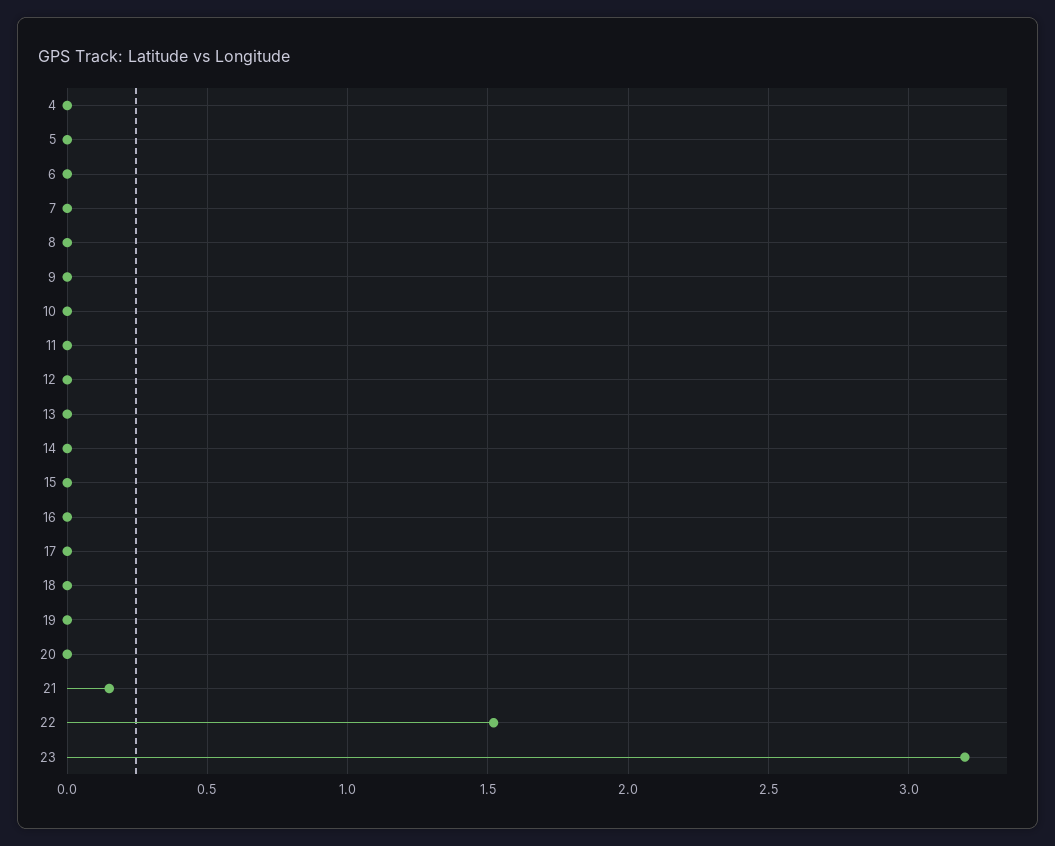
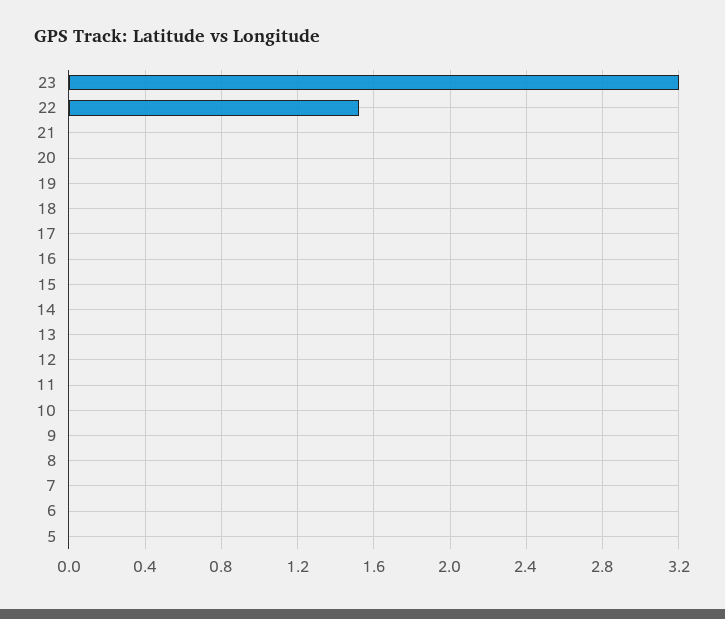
4: 0 -> none
21: 0.15 -> 0

